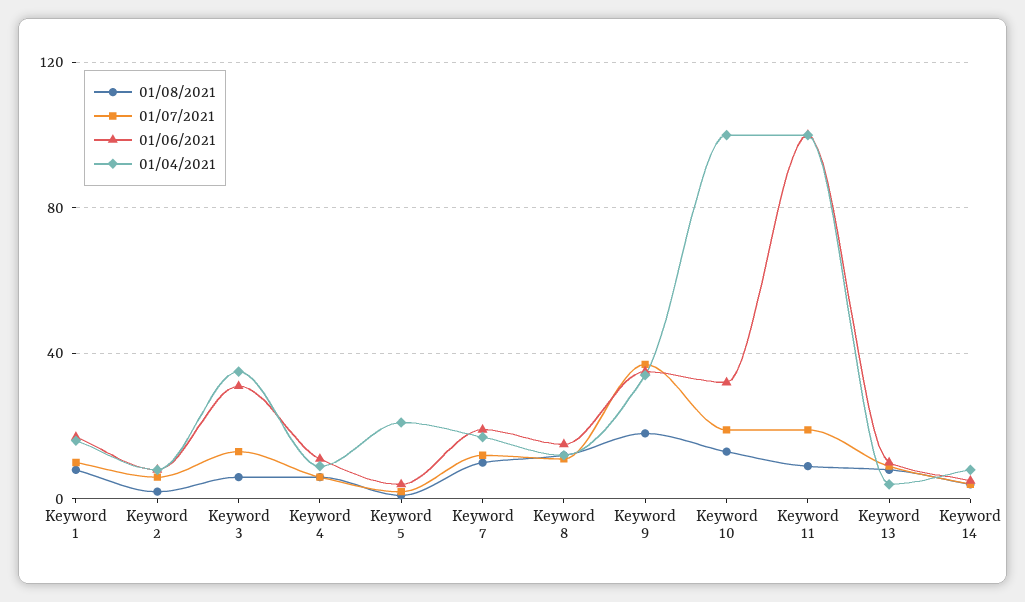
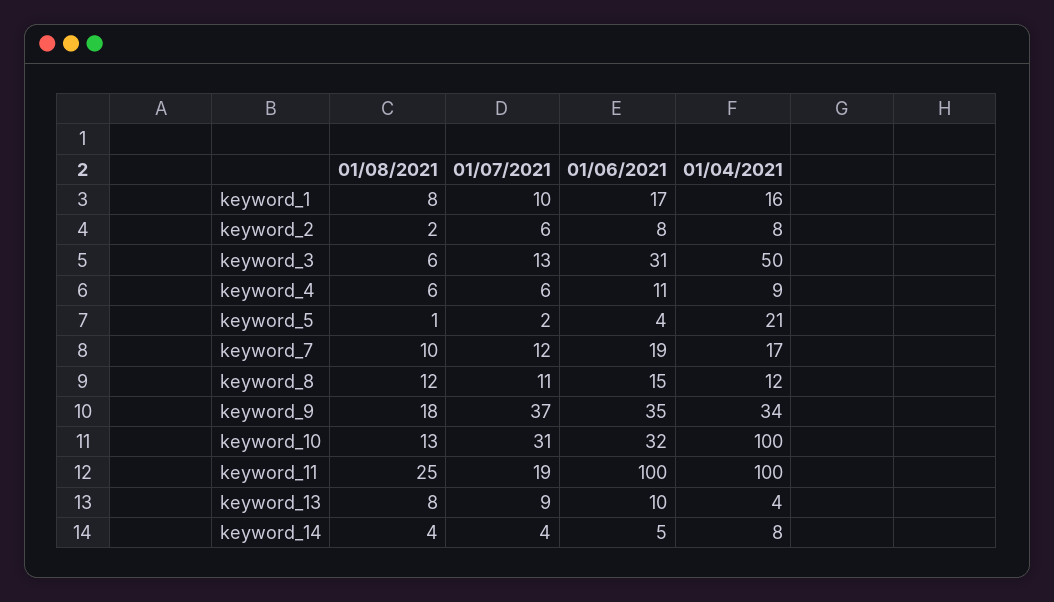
01/04/2021, Keyword 3: 35 -> 50
01/07/2021, Keyword 10: 20 -> 31
01/08/2021, Keyword 11: 10 -> 25

